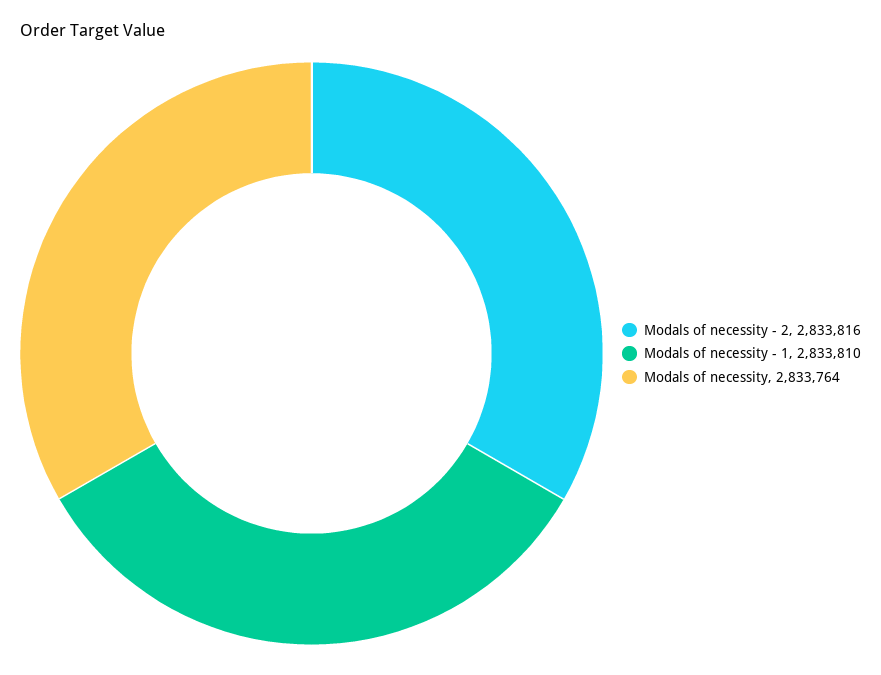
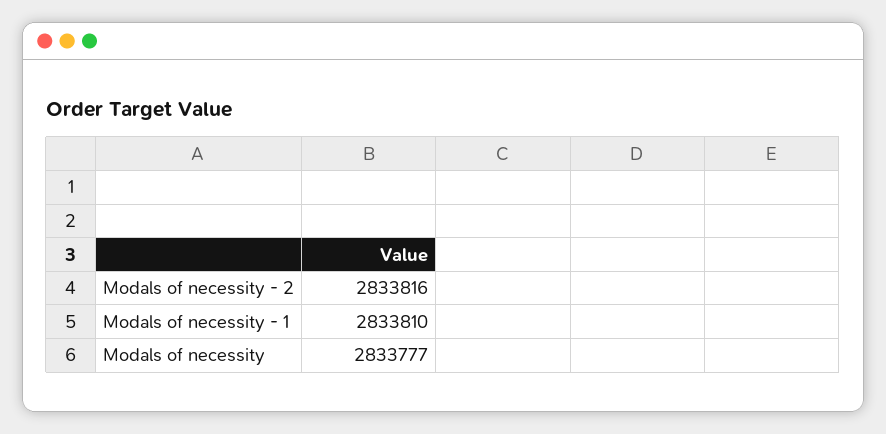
Modals of necessity: 2833764 -> 2833777

